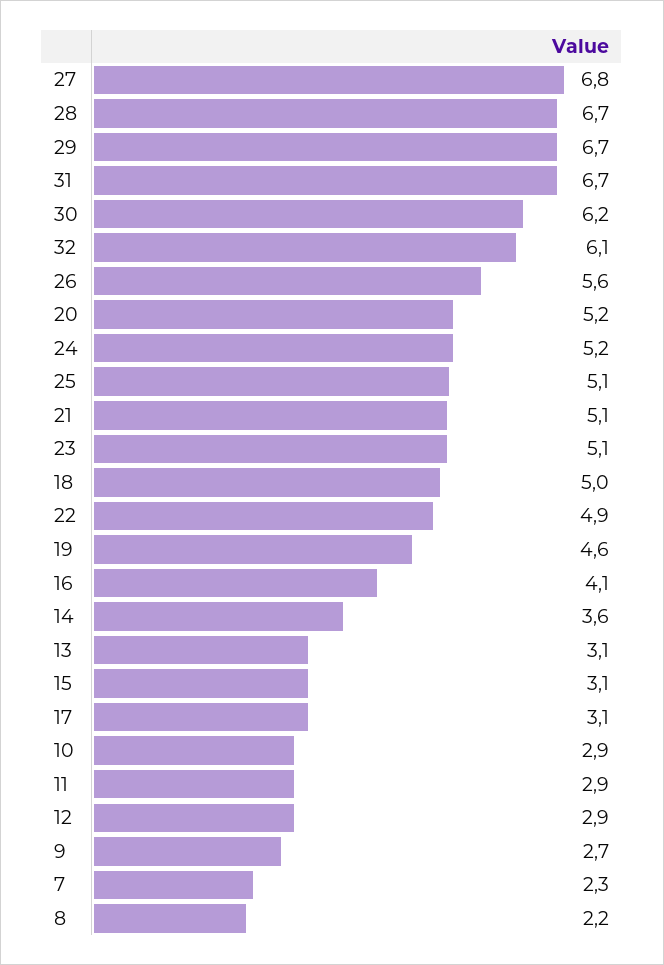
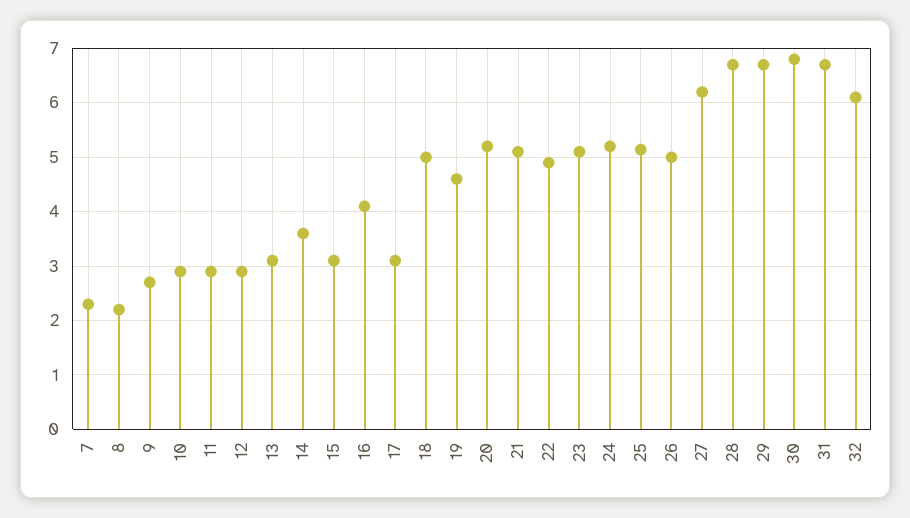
27: 6.8 -> 6.2
30: 6.2 -> 6.8
26: 5.6 -> 5

